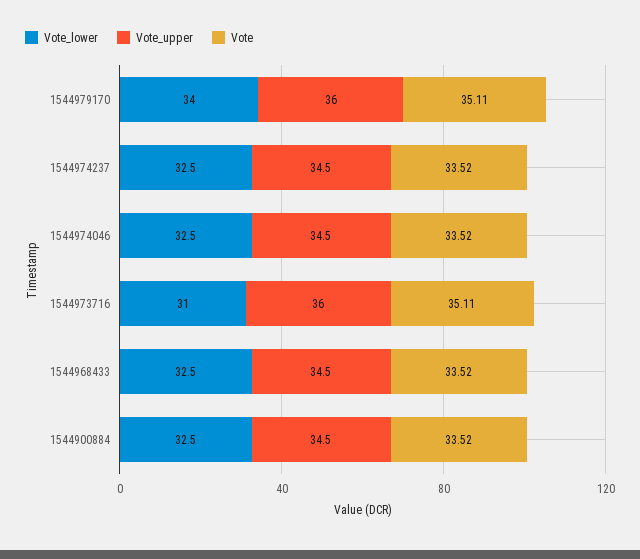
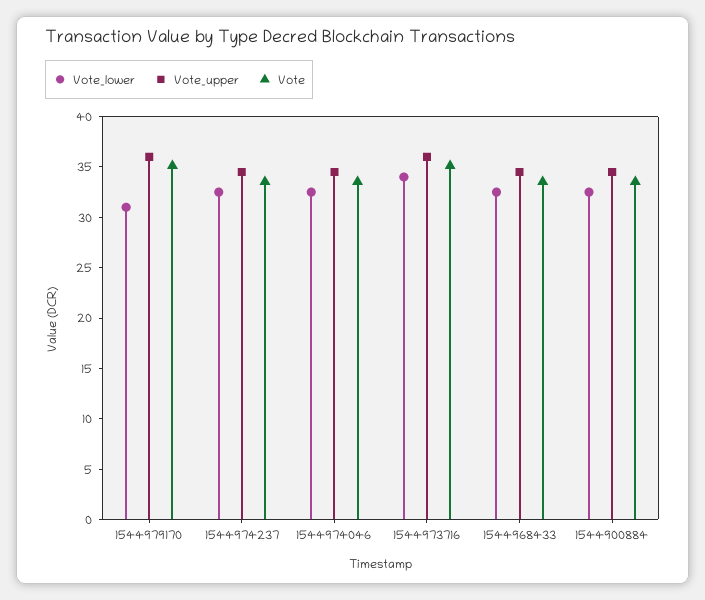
Vote_lower, 1544979170: 34 -> 31
Vote_lower, 1544973716: 31 -> 34

